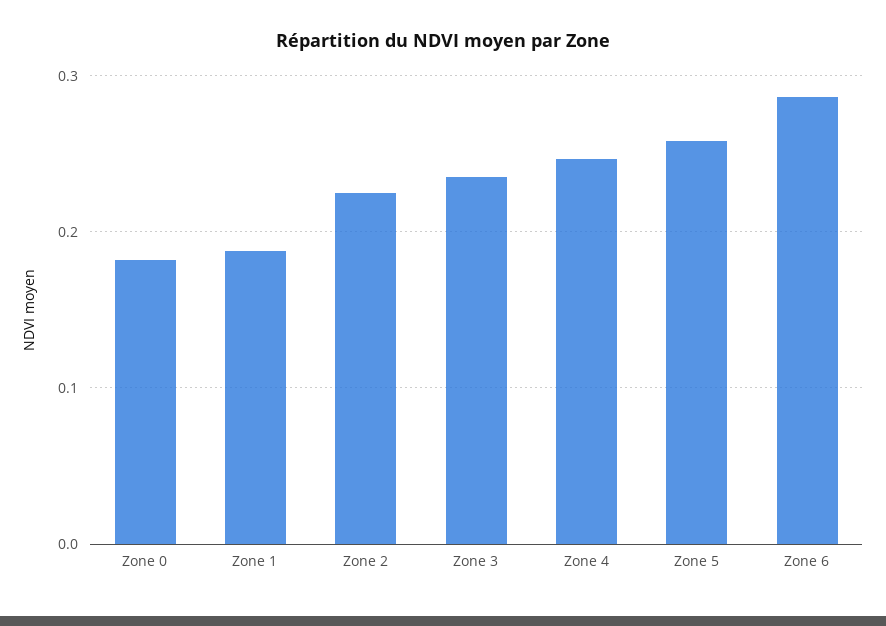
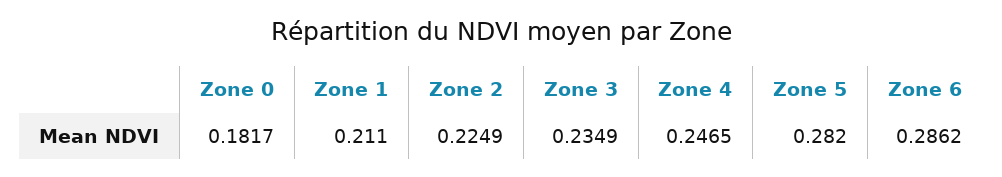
Zone 1: 0.19 -> 0.211
Zone 5: 0.26 -> 0.282

